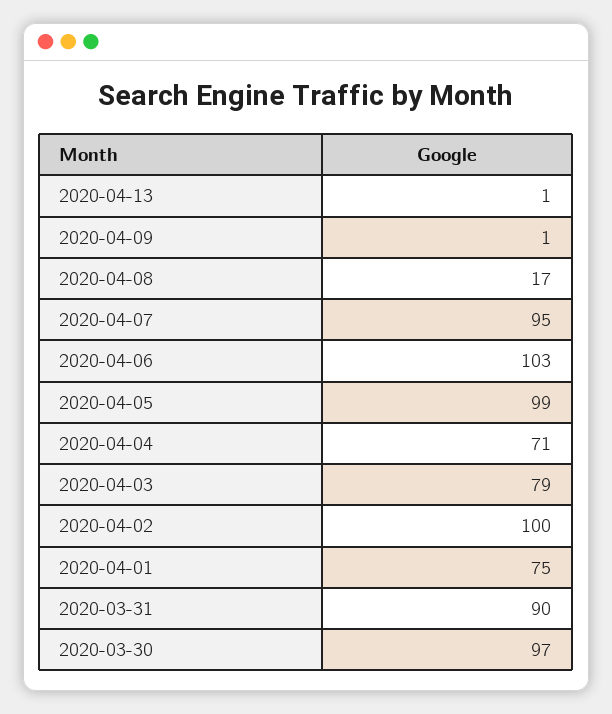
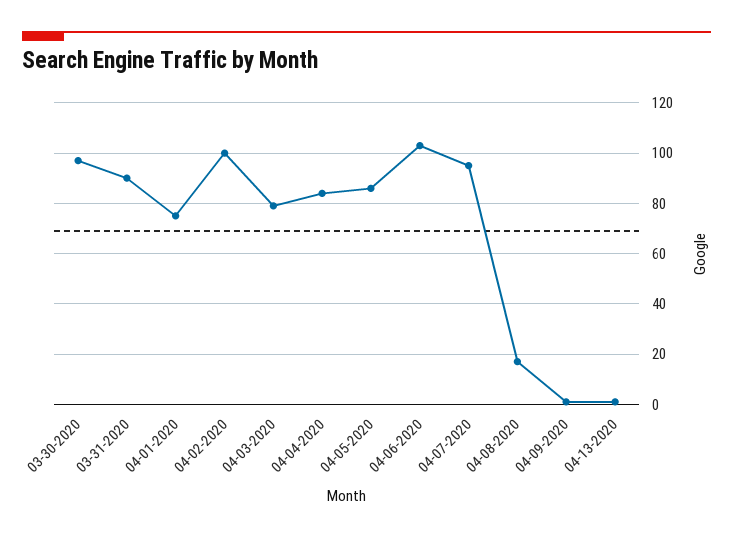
2020-04-05: 99 -> 85
2020-04-04: 71 -> 85

